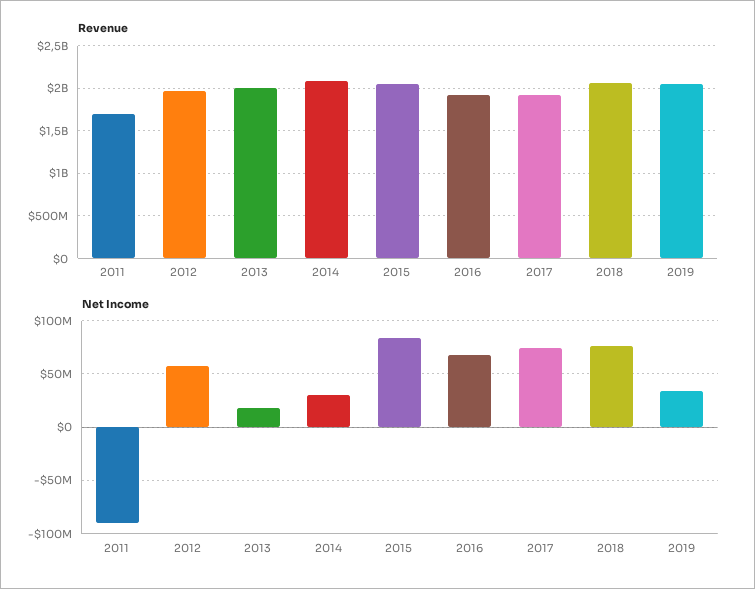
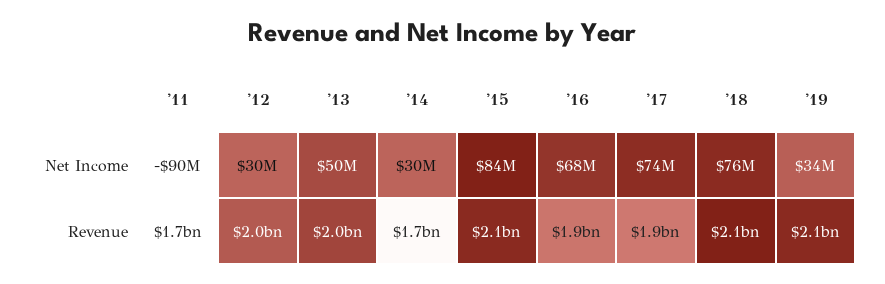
Revenue, 2014: 2100000000 -> 1700000000
Net Income, 2012: 60000000 -> 30000000
Net Income, 2013: 20000000 -> 50000000

